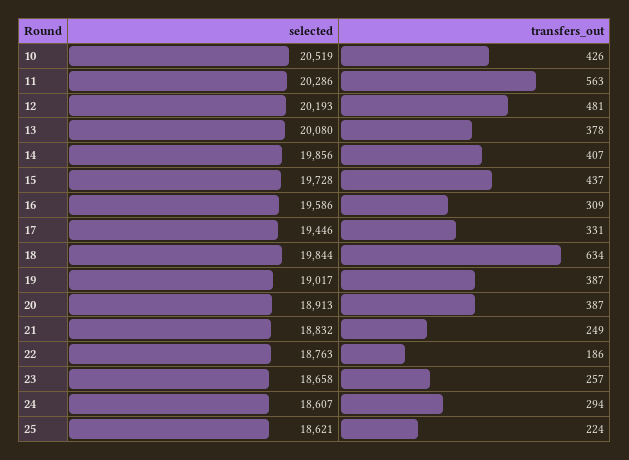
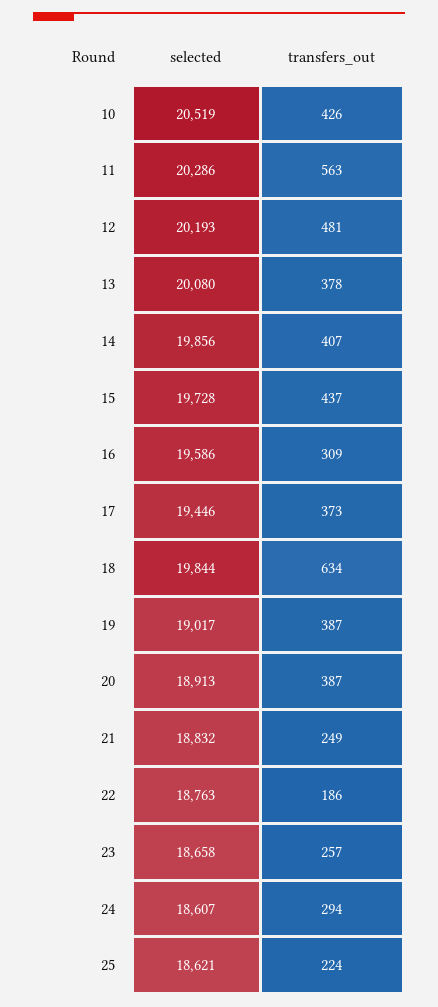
transfers_out, 17: 331 -> 373

